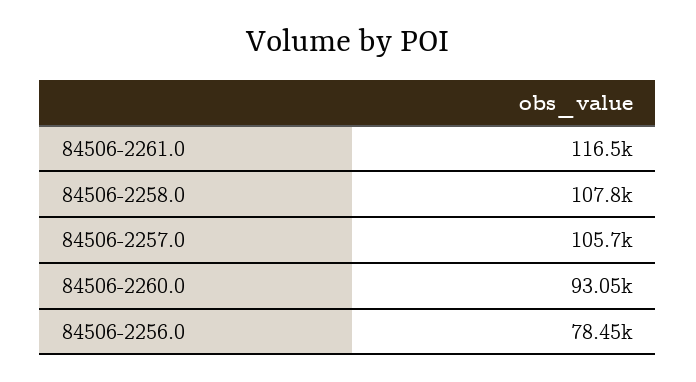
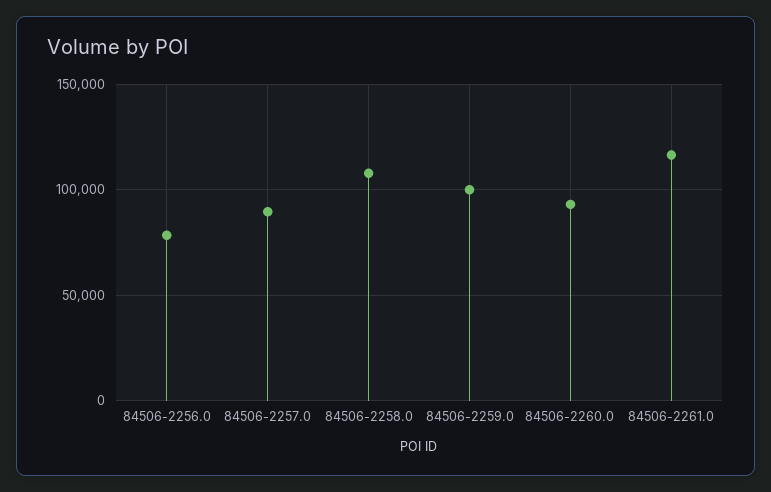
84506-2257.0: 105700 -> 90000
84506-2259.0: none -> 100000

